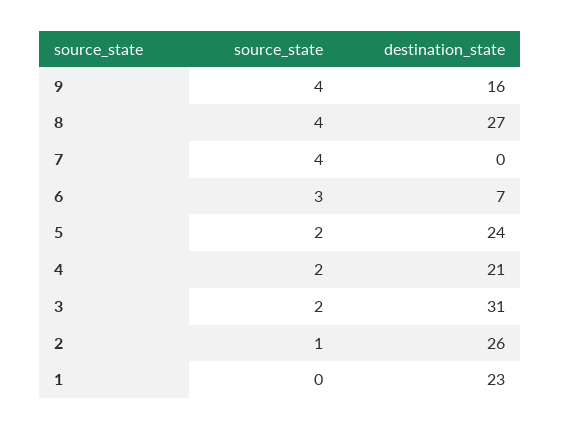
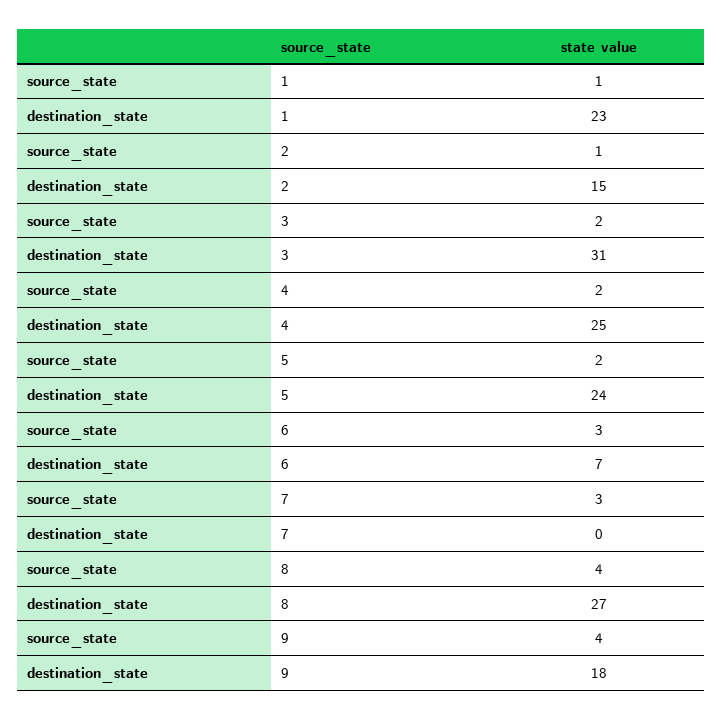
destination_state, 9: 16 -> 18
source_state, 7: 4 -> 3
destination_state, 4: 21 -> 25
destination_state, 2: 26 -> 15
source_state, 1: 0 -> 1

